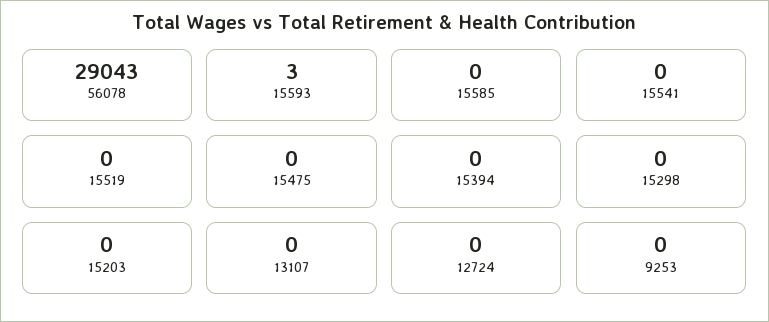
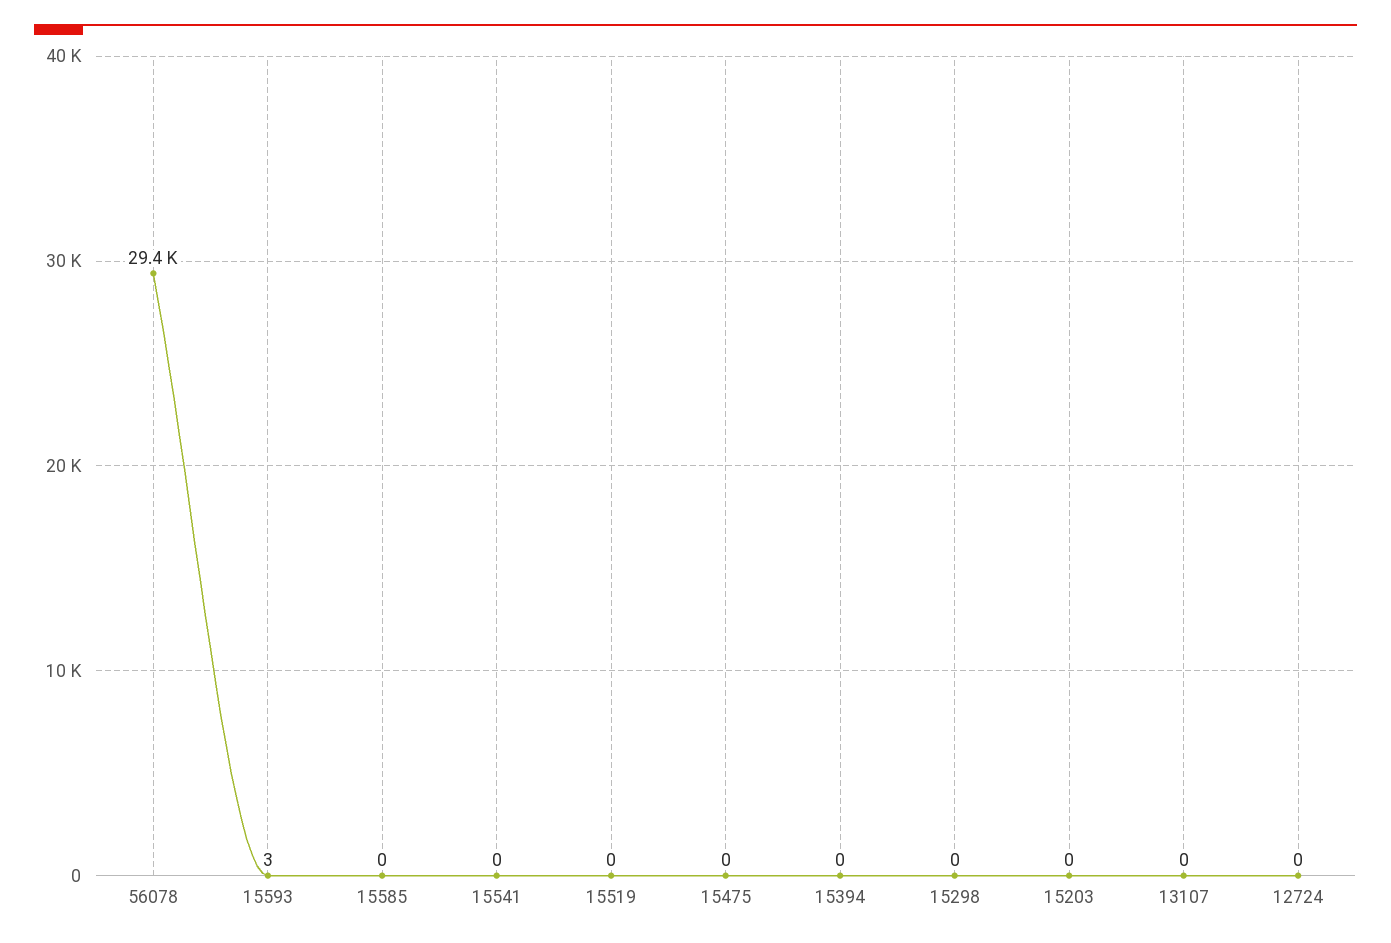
56078: 29043 -> 29400
9253: 0 -> none

